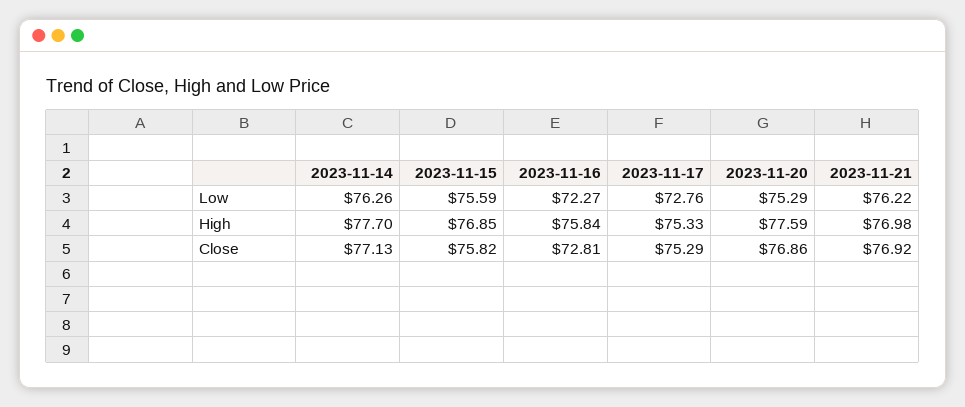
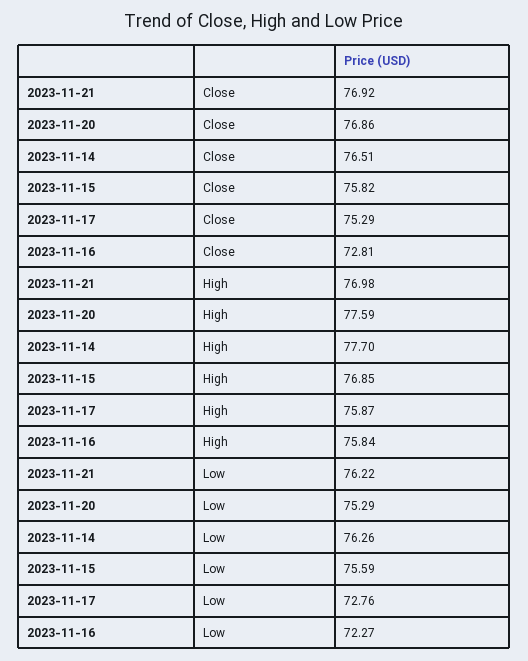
2023-11-17, High: 75.33 -> 75.87
2023-11-14, Close: 77.13 -> 76.51

